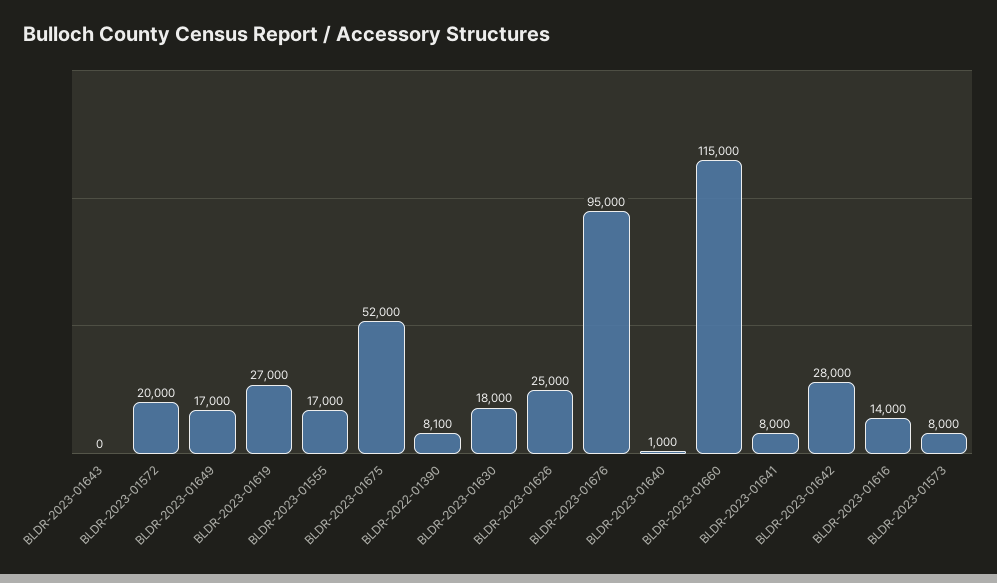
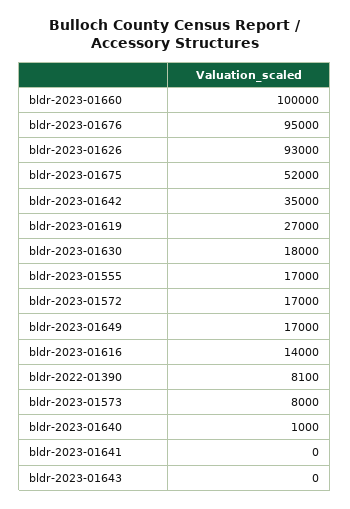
BLDR-2023-01572: 20000 -> 17000
BLDR-2023-01626: 25000 -> 93000
BLDR-2023-01660: 115000 -> 100000
BLDR-2023-01641: 8000 -> 0
BLDR-2023-01642: 28000 -> 35000

